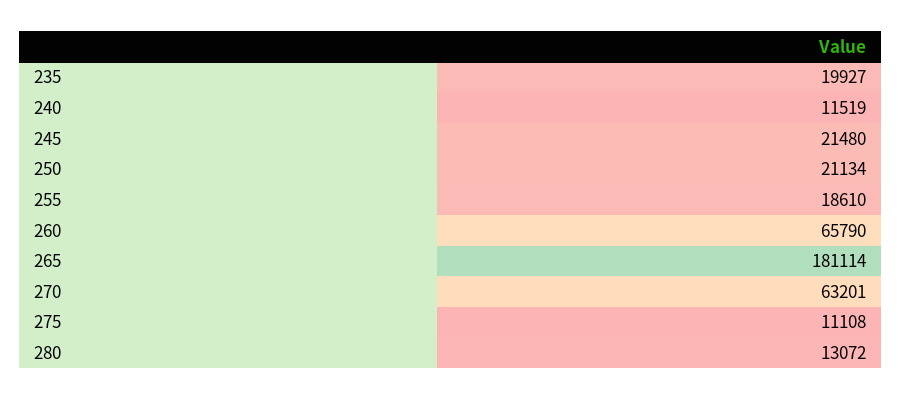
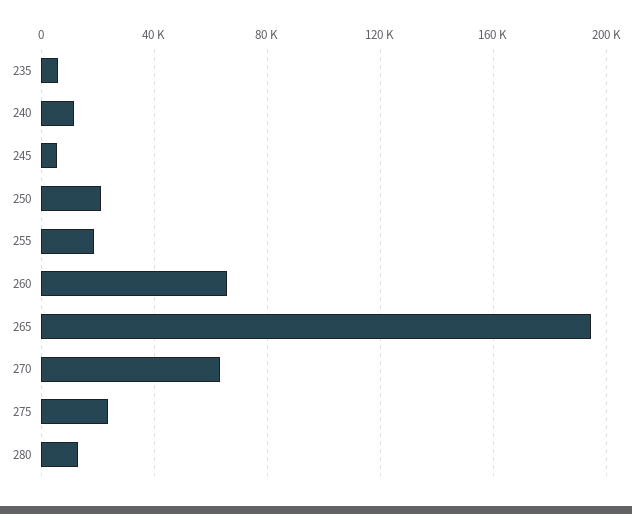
235: 19927 -> 5000
245: 21480 -> 5000
265: 181114 -> 195000
275: 11108 -> 25000

